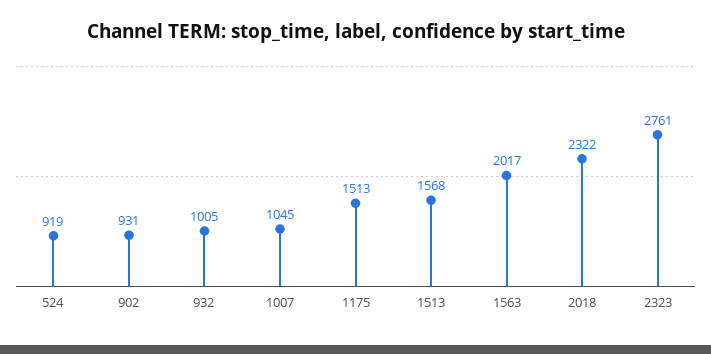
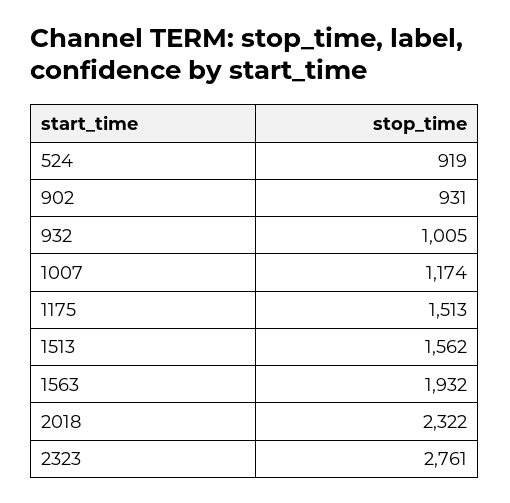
1007: 1045 -> 1174
1513: 1568 -> 1562
1563: 2017 -> 1932

